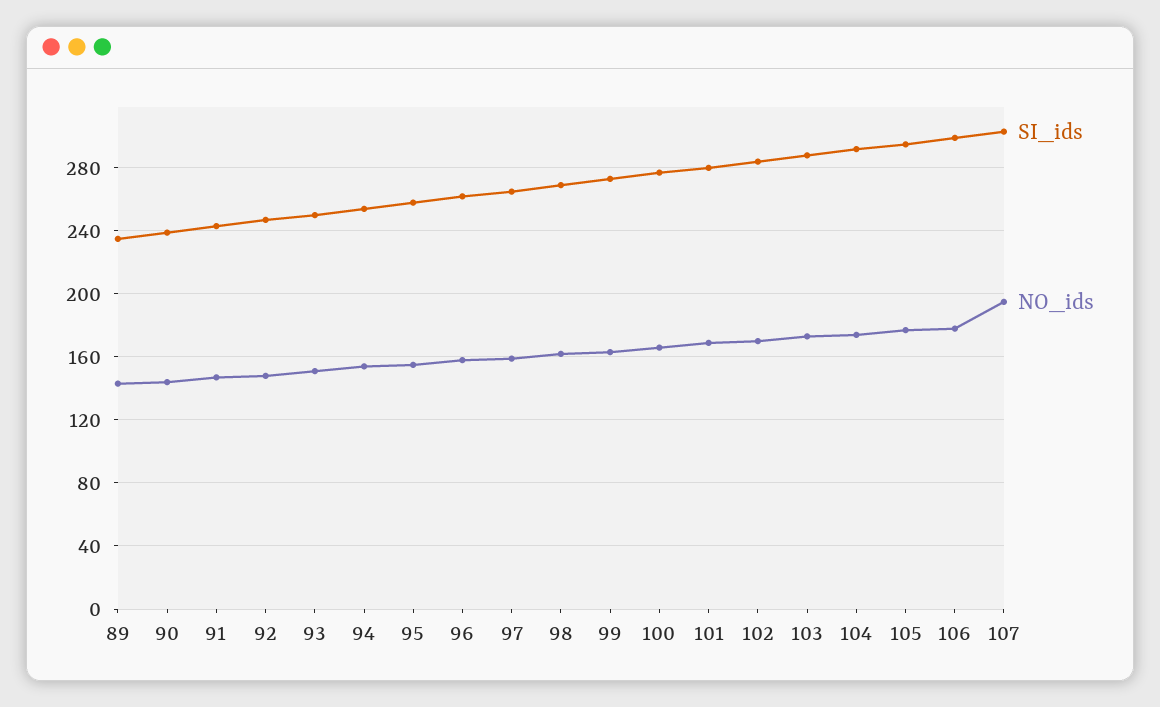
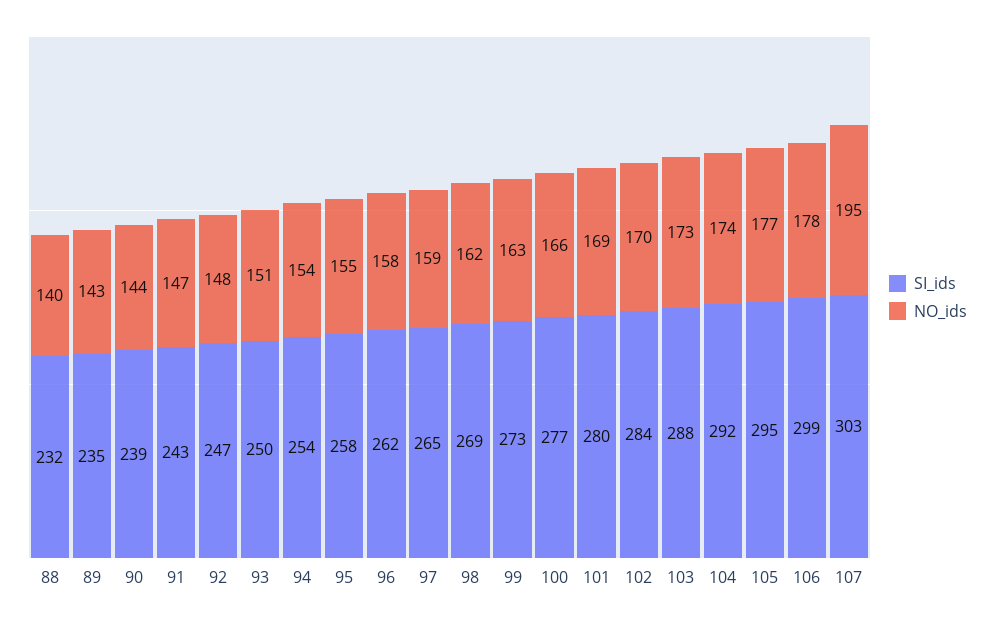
SI_ids, 88: none -> 232
NO_ids, 88: none -> 140

